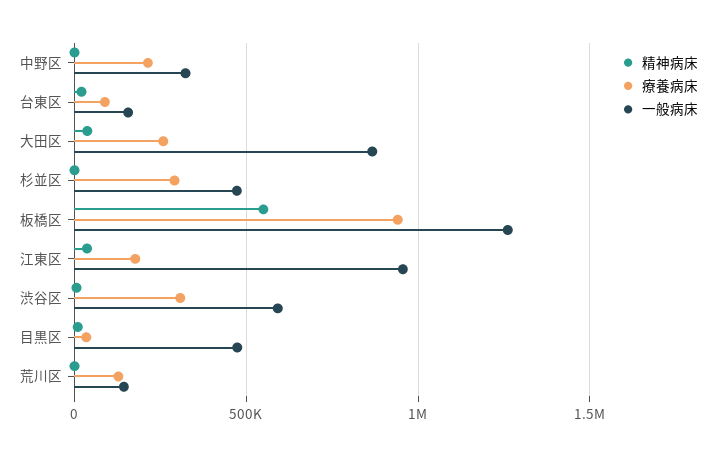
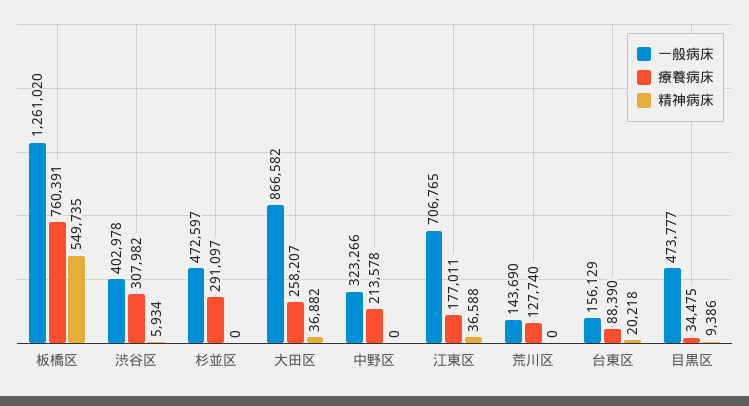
療養病床, 板橋区: 950000 -> 760391
一般病床, 江東区: 950000 -> 706765
一般病床, 渋谷区: 600000 -> 402978

